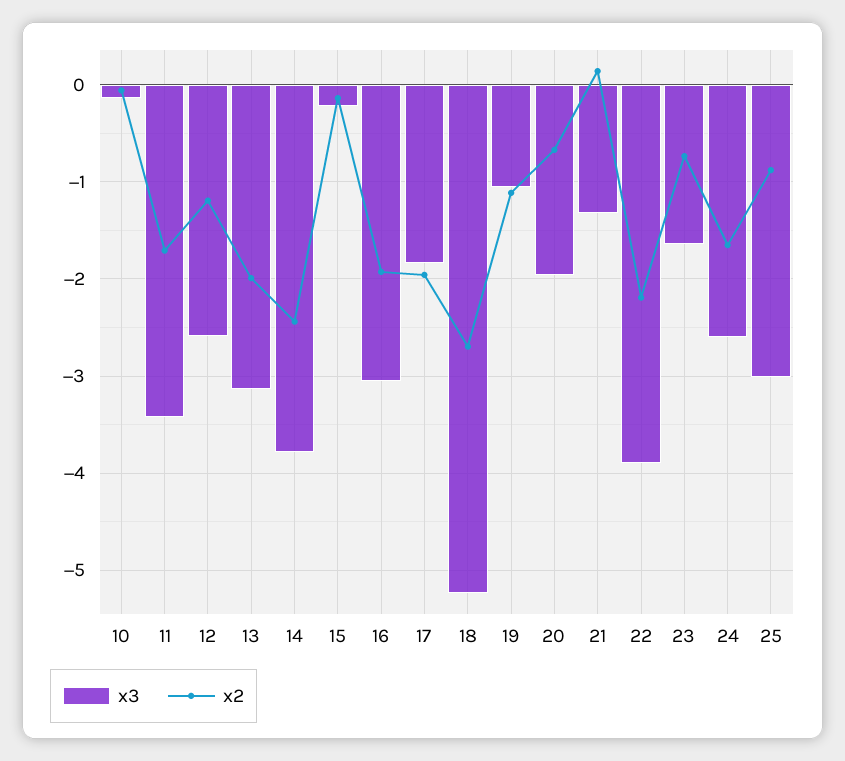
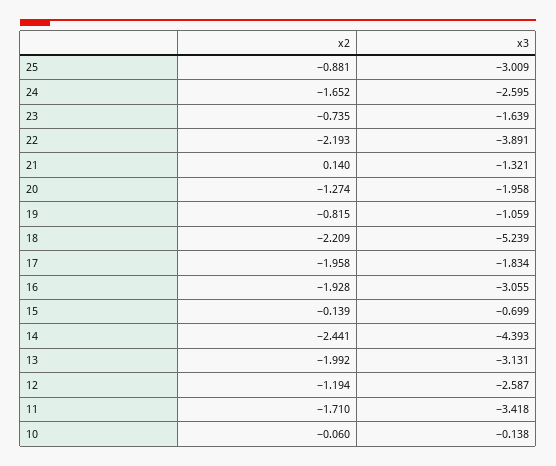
x3, 14: -3.8 -> -4.393
x3, 15: -0.2 -> -0.699
x2, 18: -2.7 -> -2.209
x2, 19: -1.1 -> -0.815
x2, 20: -0.7 -> -1.274

